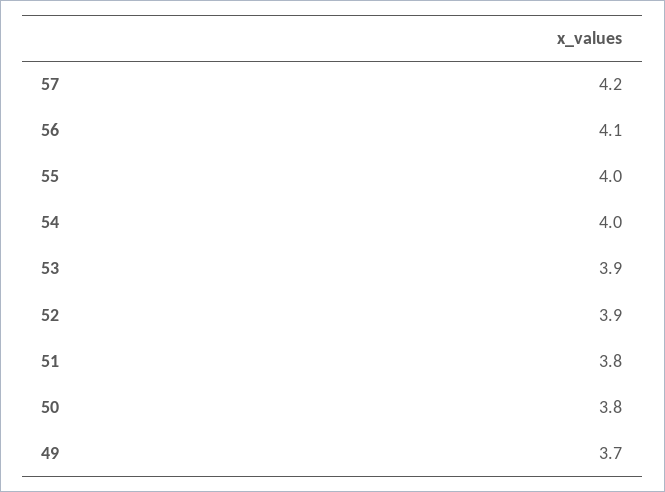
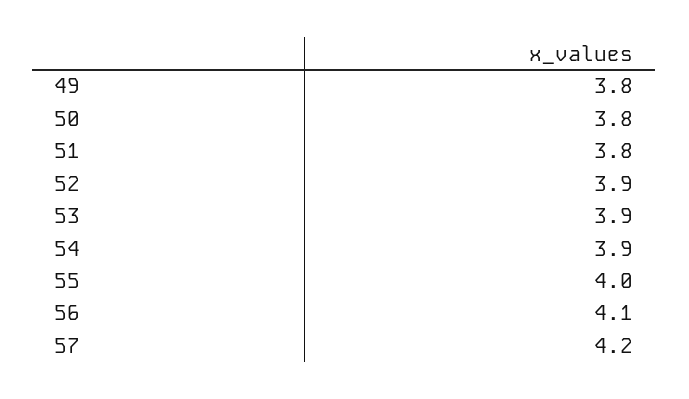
54: 4 -> 3.9
49: 3.7 -> 3.8

